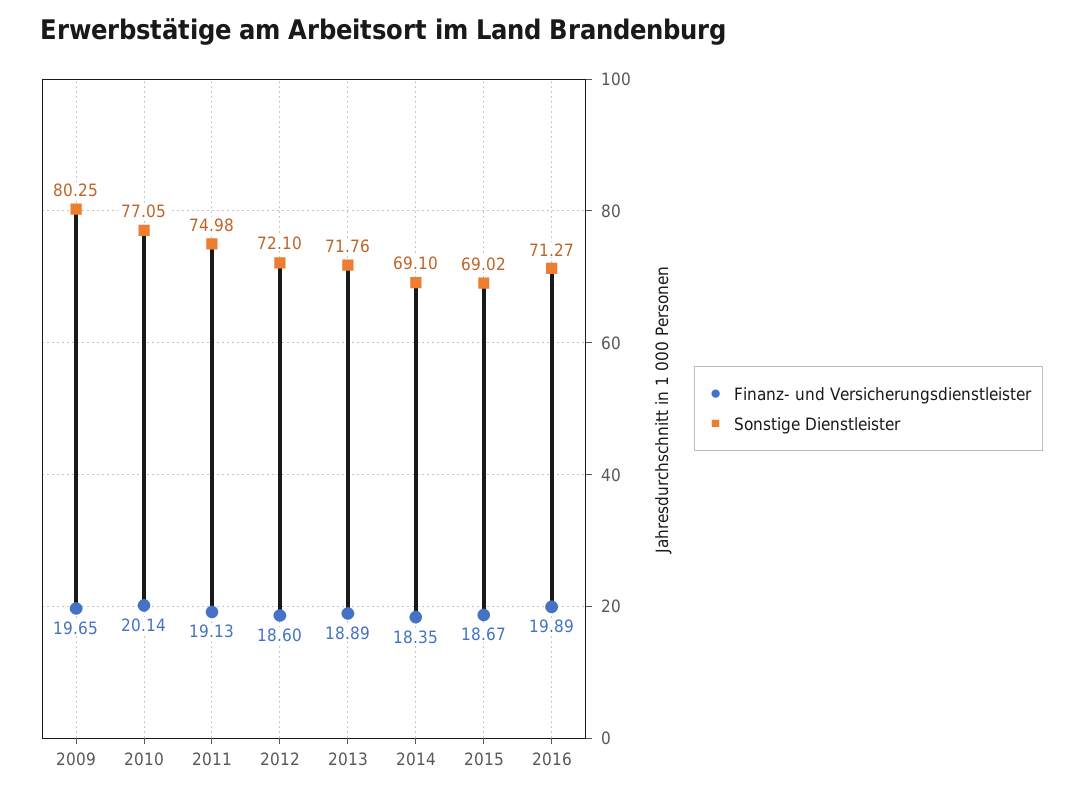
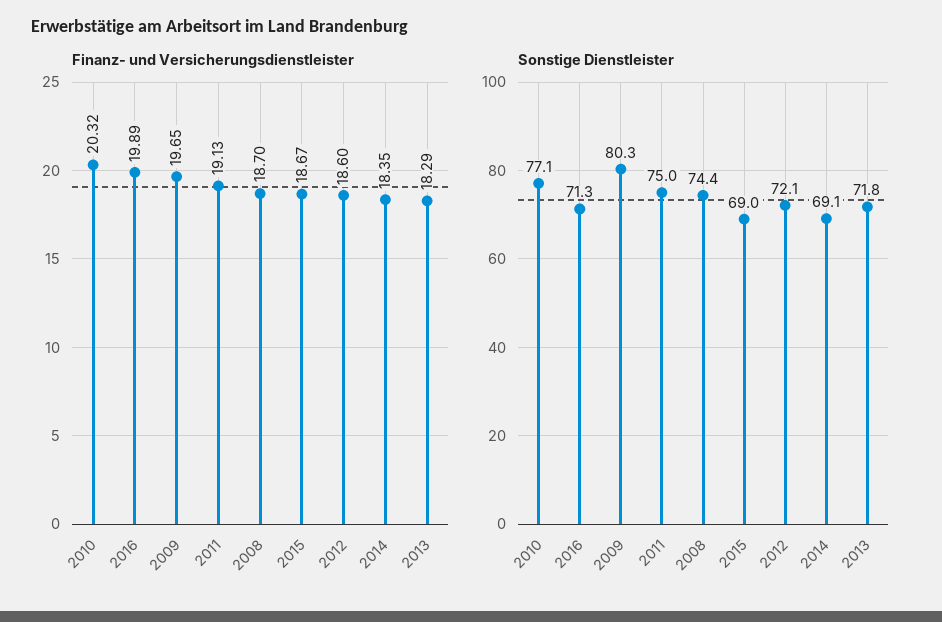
Finanz- und Versicherungsdienstleister, 2010: 20.14 -> 20.32
Finanz- und Versicherungsdienstleister, 2013: 18.89 -> 18.29
Finanz- und Versicherungsdienstleister, 2008: none -> 18.7
Sonstige Dienstleister, 2008: none -> 74.4

